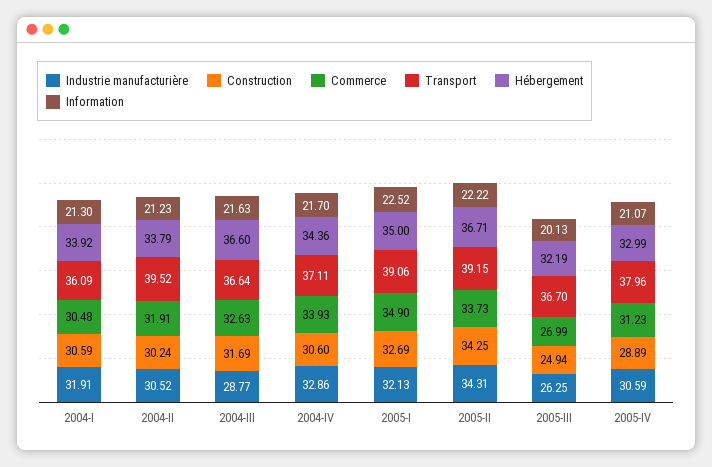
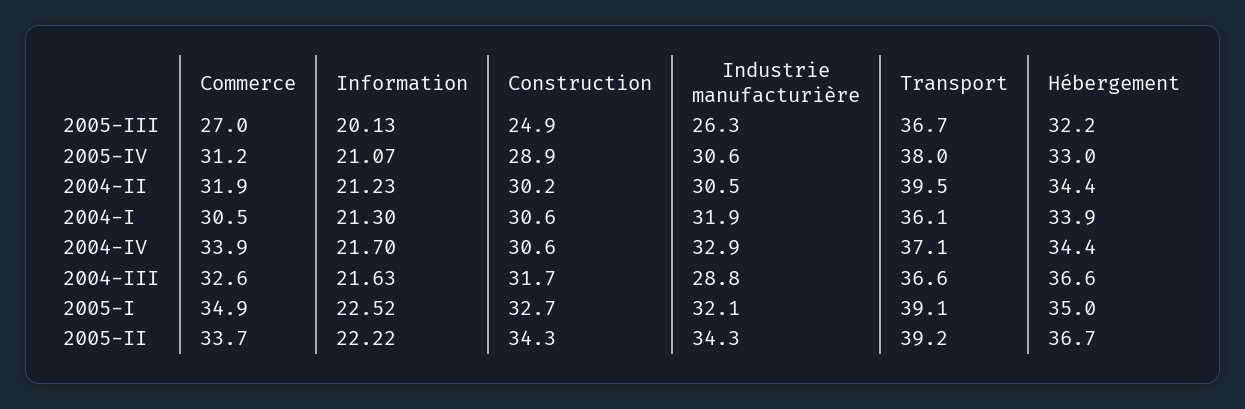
Hébergement, 2004-II: 33.79 -> 34.4

